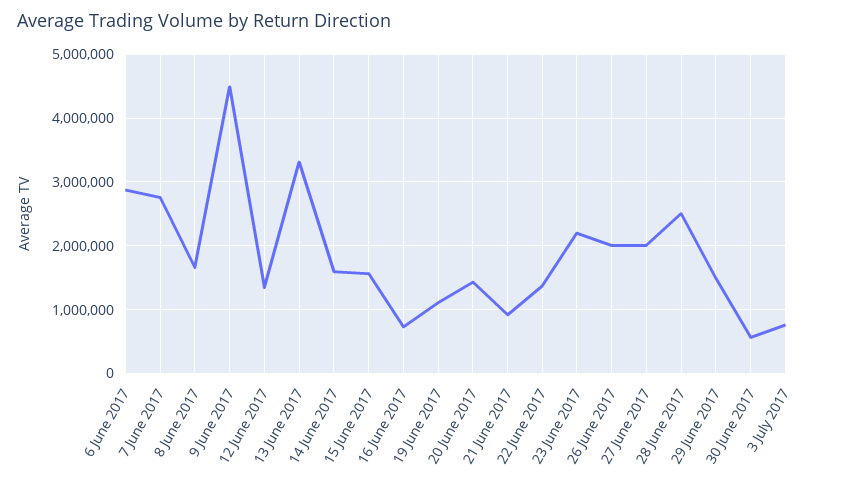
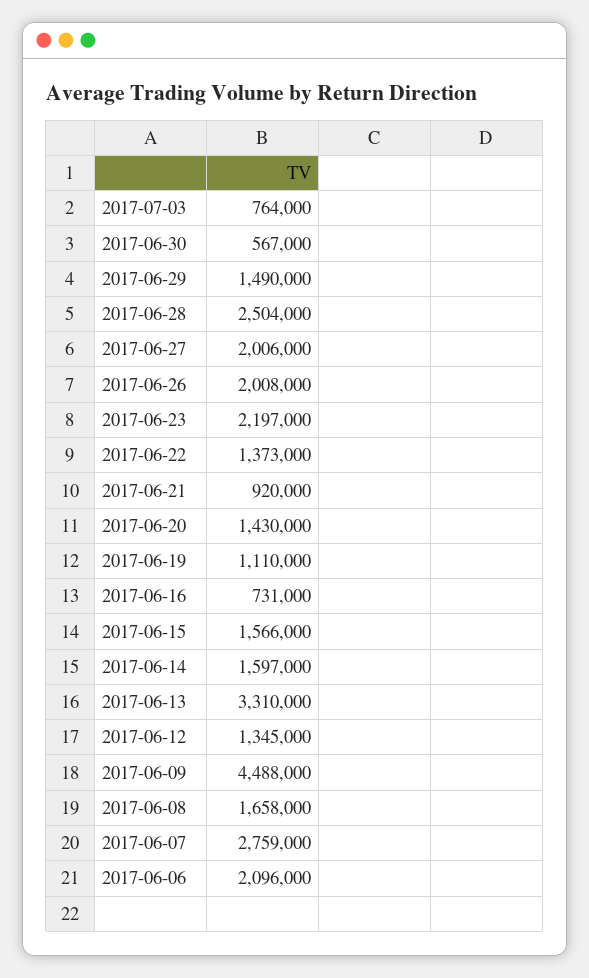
6 June 2017: 2900000 -> 2096000

